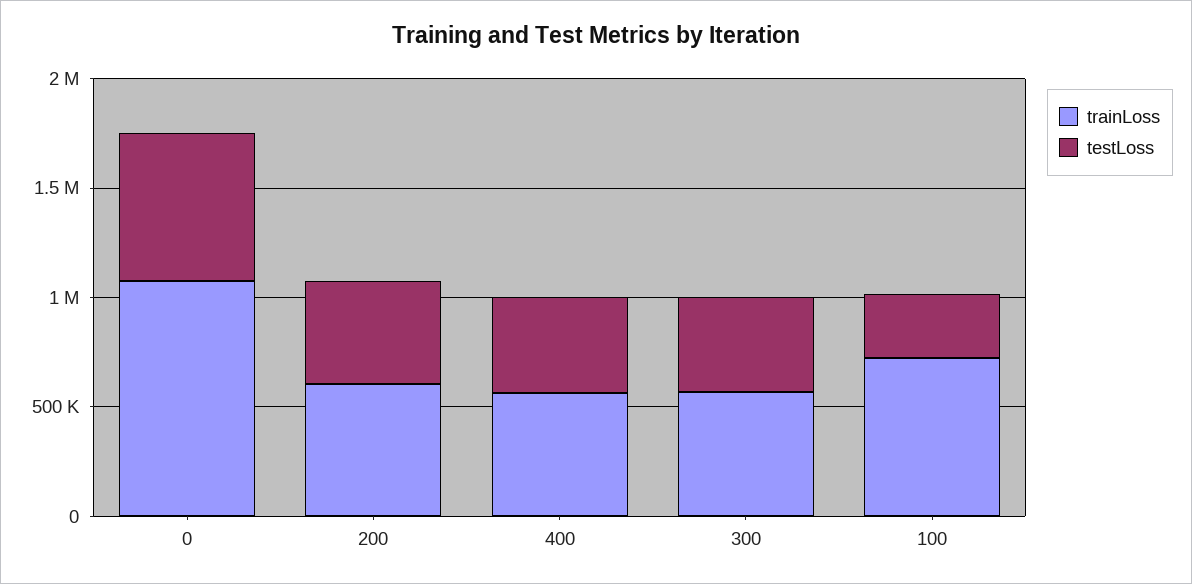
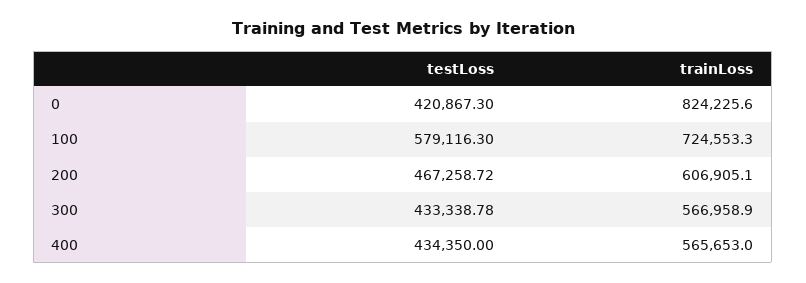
trainLoss, 0: 1100000 -> 824225.6
testLoss, 0: 700000 -> 420867.3
testLoss, 100: 300000 -> 579116.3

